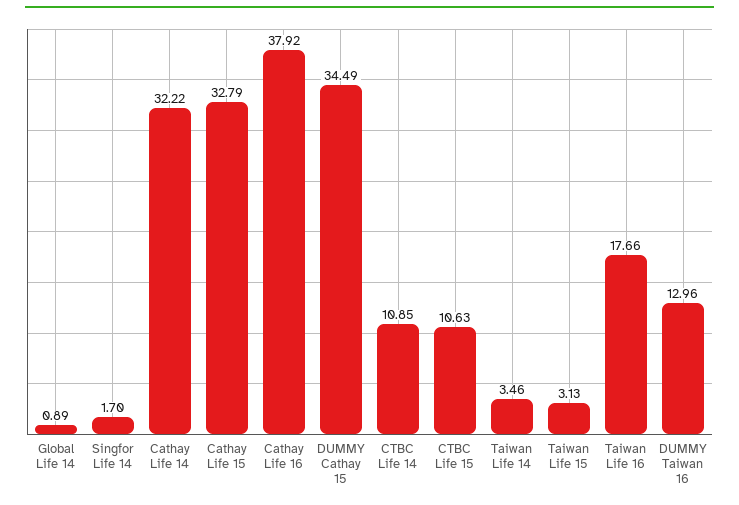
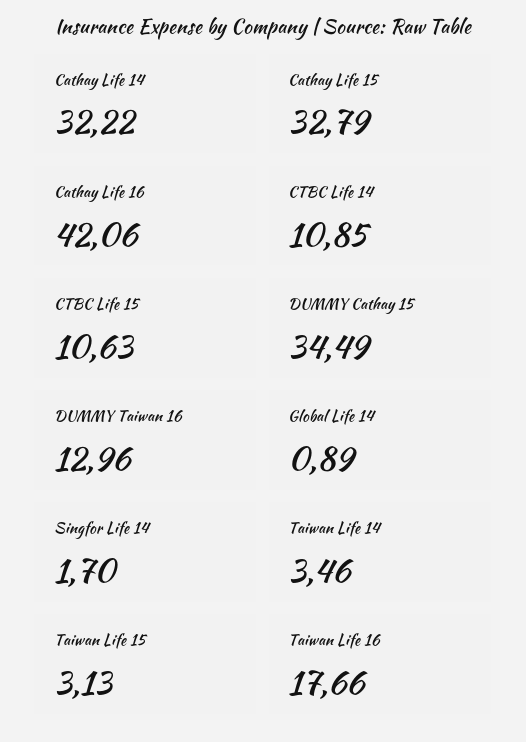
Cathay Life 16: 37.92 -> 42.06

